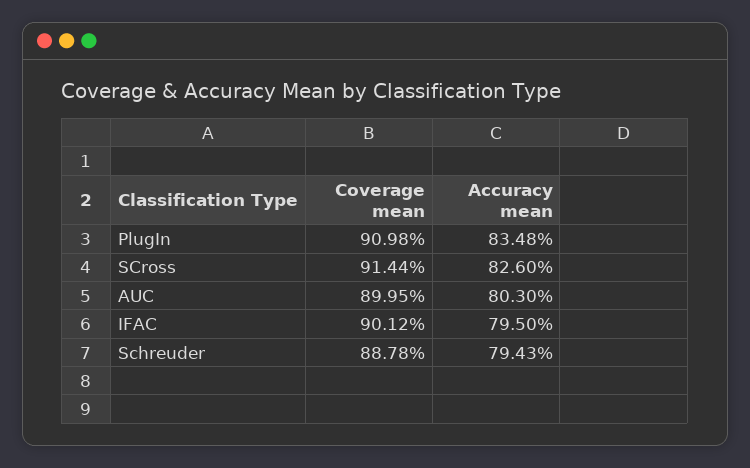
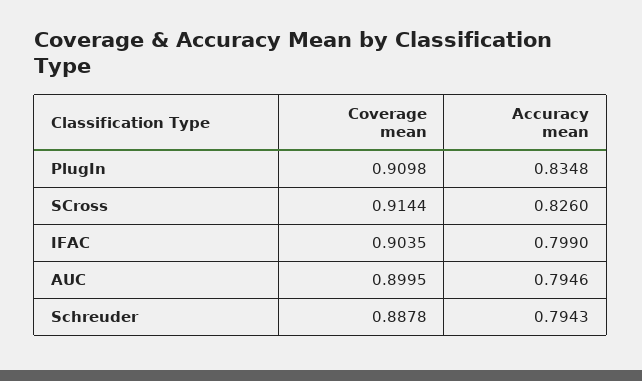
Accuracy mean, AUC: 0.803 -> 0.7946
Coverage mean, IFAC: 0.9012 -> 0.9035
Accuracy mean, IFAC: 0.795 -> 0.799

